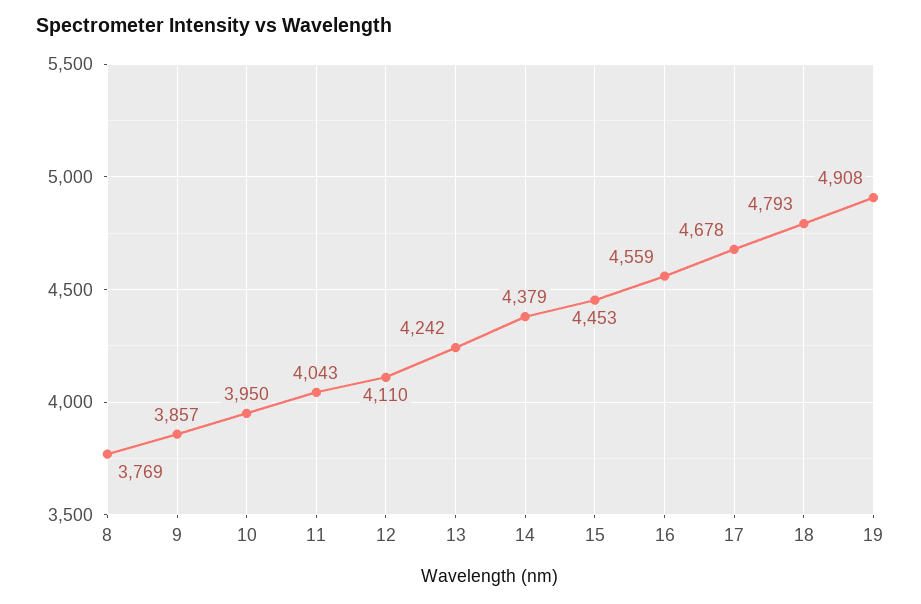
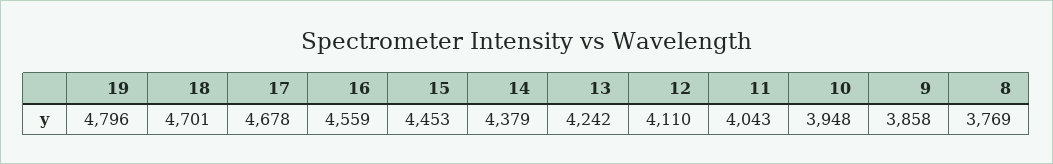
9: 3857 -> 3858
10: 3950 -> 3948
18: 4793 -> 4701
19: 4908 -> 4796

